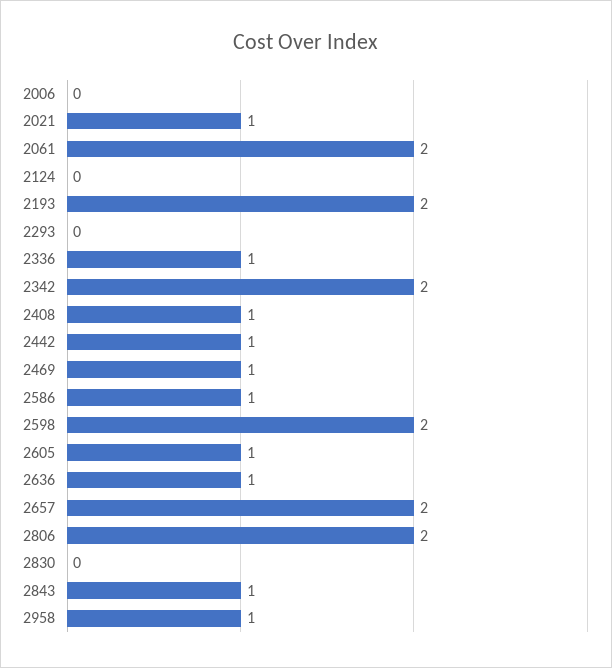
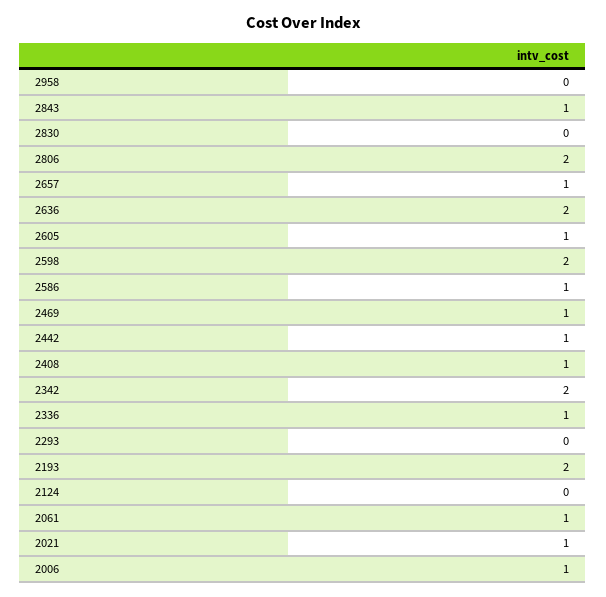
2006: 0 -> 1
2061: 2 -> 1
2636: 1 -> 2
2657: 2 -> 1
2958: 1 -> 0

